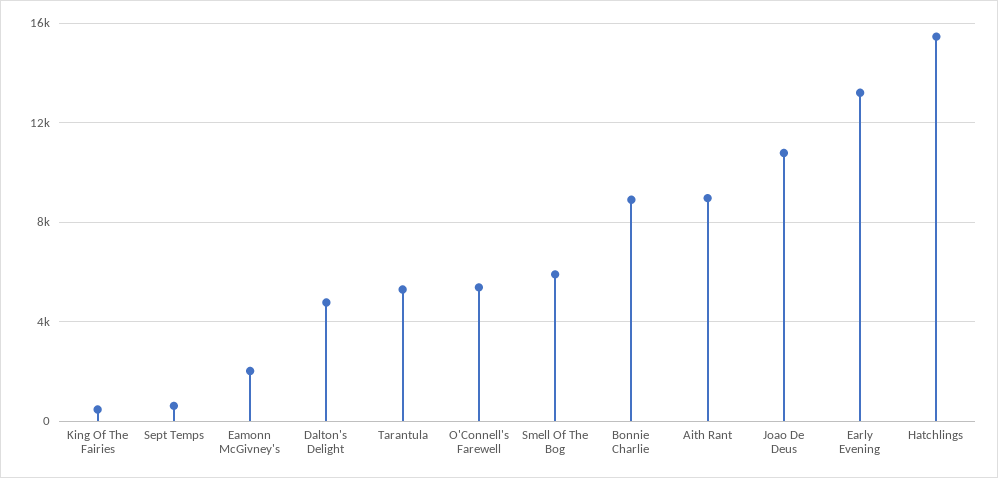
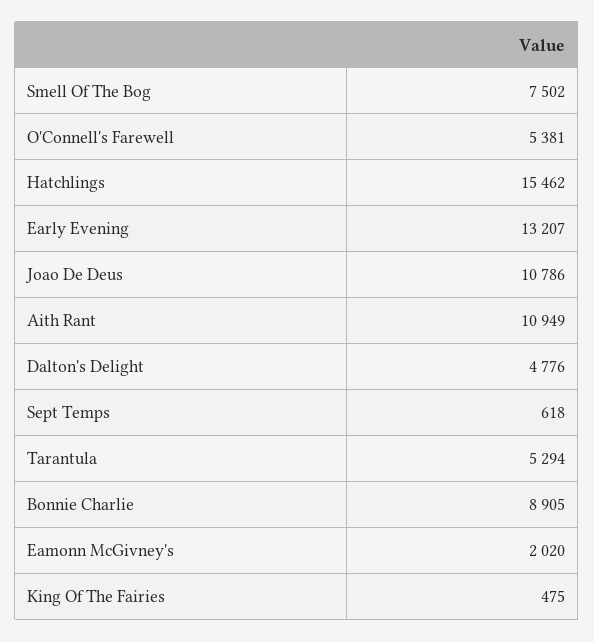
Smell Of The Bog: 6000 -> 7502
Aith Rant: 9000 -> 10949

